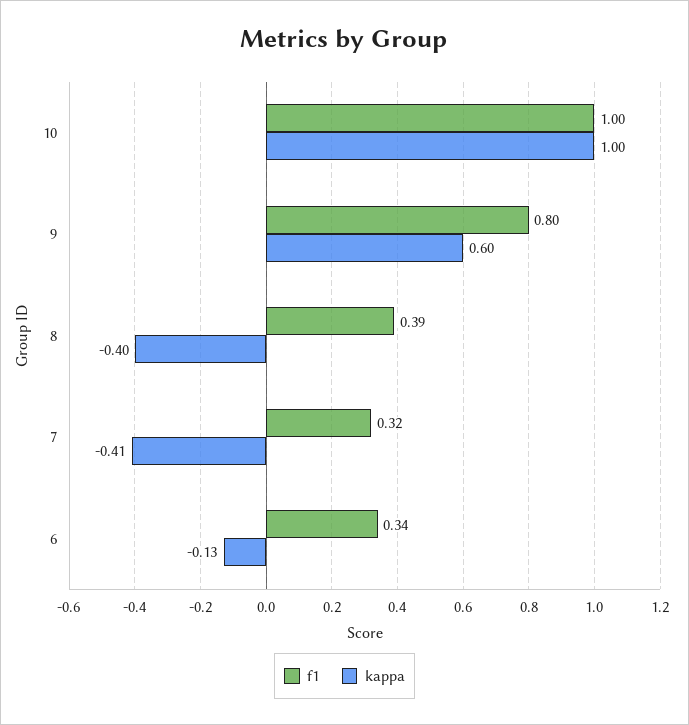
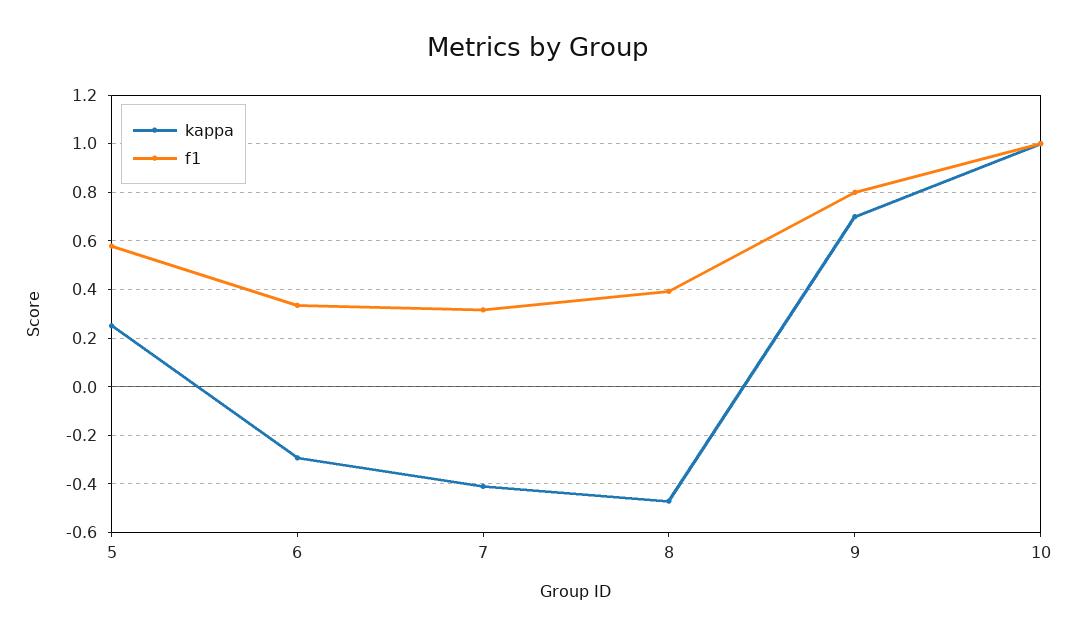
kappa, 9: 0.6 -> 0.7
kappa, 8: -0.4 -> -0.475
kappa, 6: -0.13 -> -0.3
kappa, 5: none -> 0.25
f1, 5: none -> 0.575

